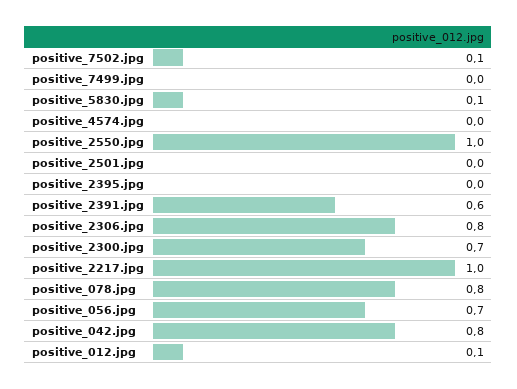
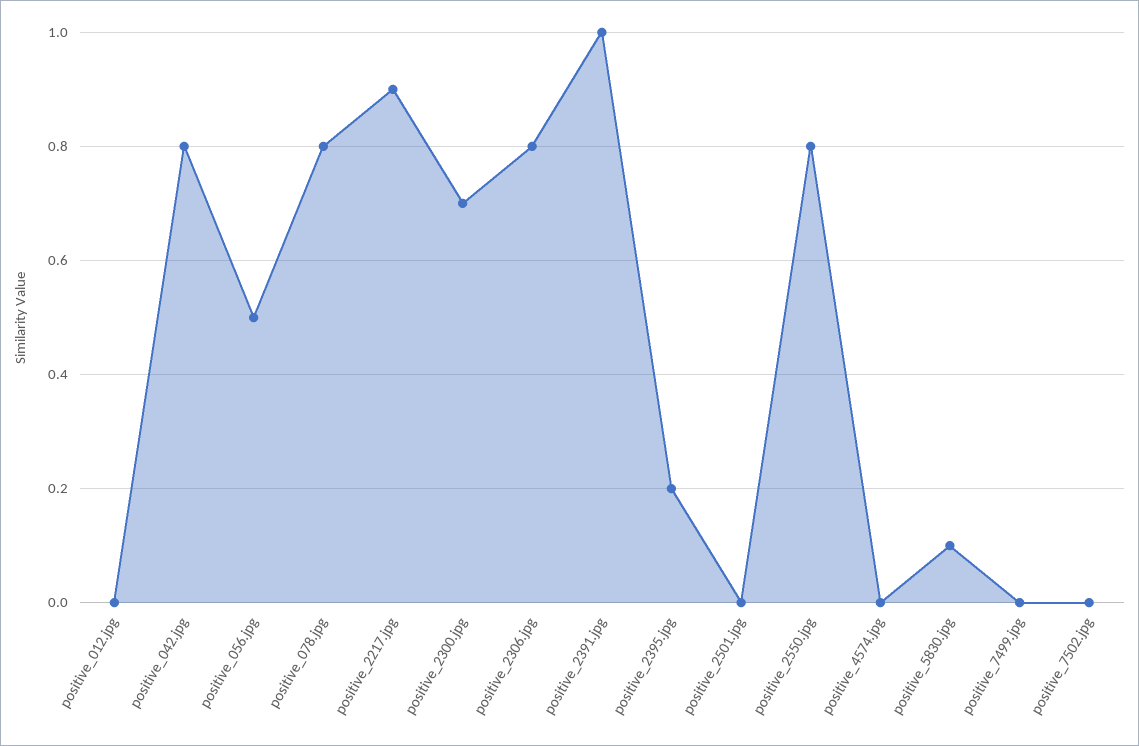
positive_7502.jpg: 0.1 -> 0
positive_2550.jpg: 1 -> 0.8
positive_2395.jpg: 0 -> 0.2
positive_2391.jpg: 0.6 -> 1
positive_2217.jpg: 1 -> 0.9
positive_056.jpg: 0.7 -> 0.5
positive_012.jpg: 0.1 -> 0

